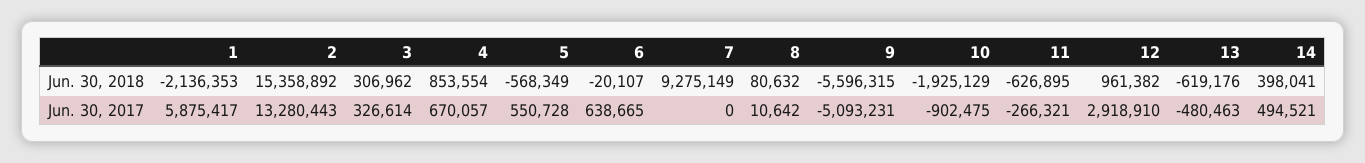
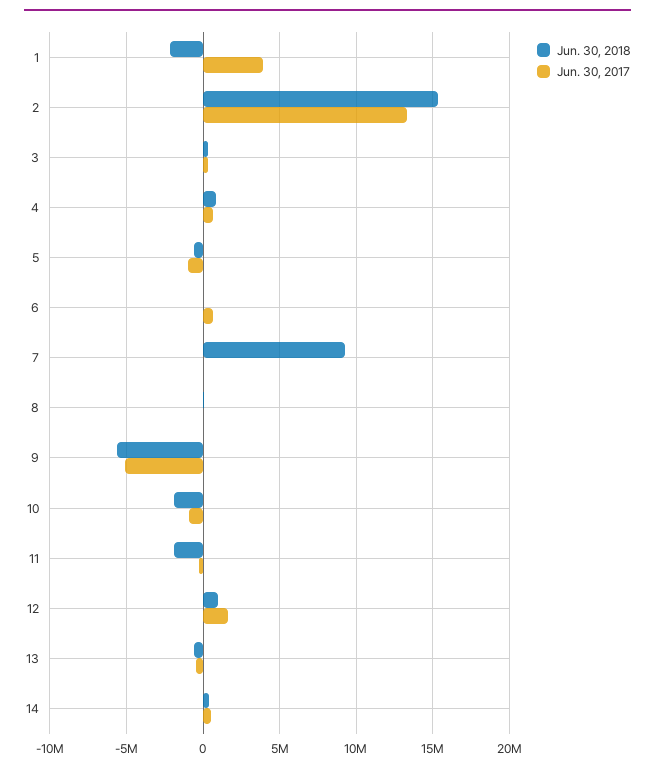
Jun. 30, 2018, 11: -626895 -> -2000000
Jun. 30, 2017, 1: 5875417 -> 4000000
Jun. 30, 2017, 5: 550728 -> -1000000
Jun. 30, 2017, 12: 2918910 -> 1500000

